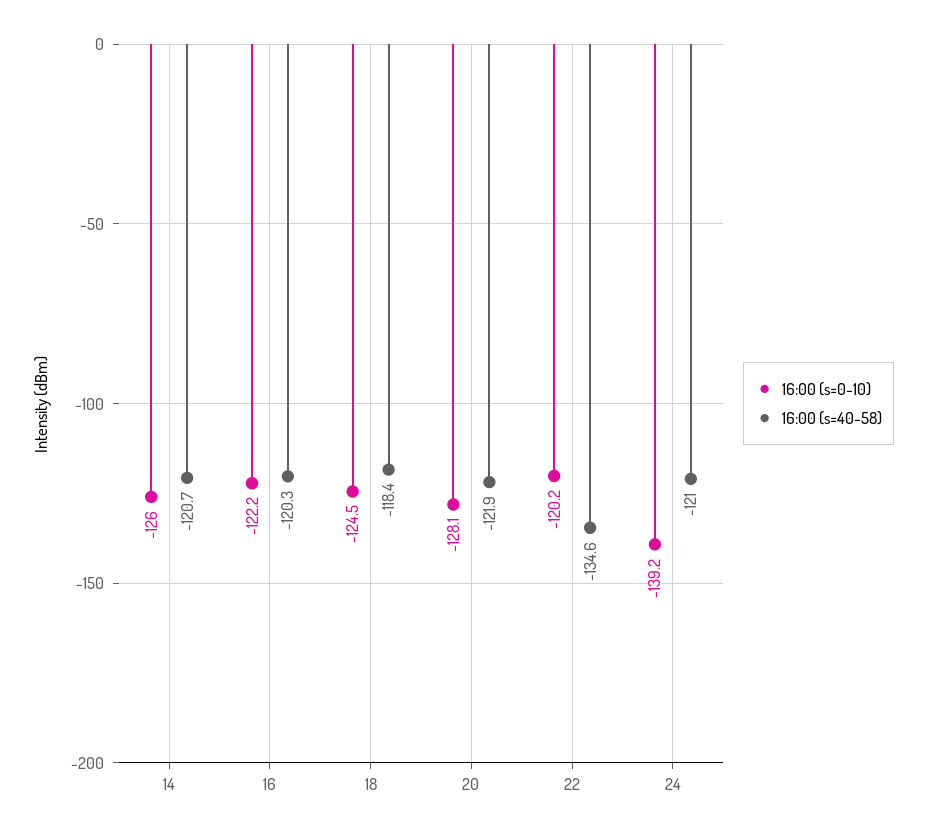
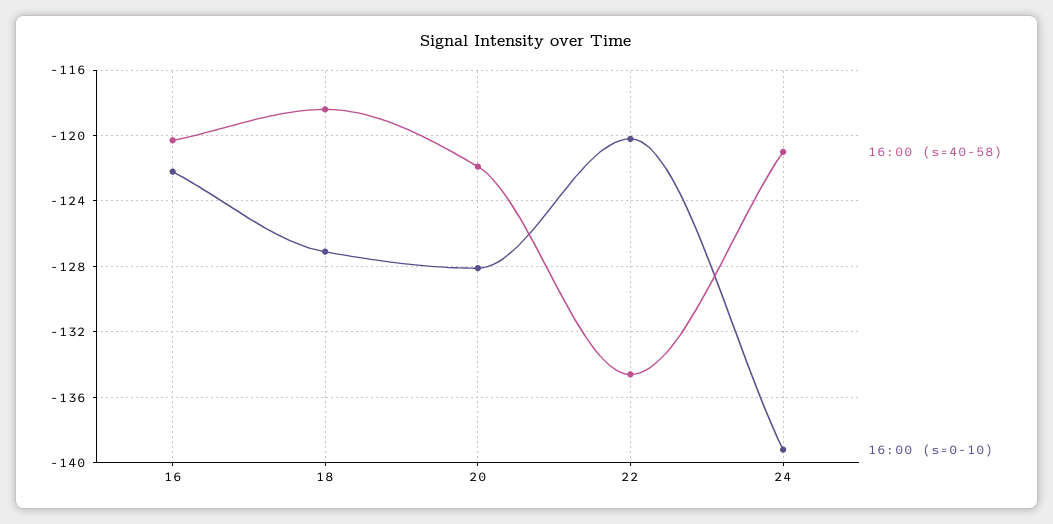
16:00 (s=0-10), 14: -126 -> none
16:00 (s=40-58), 14: -120.7 -> none
16:00 (s=0-10), 18: -124.5 -> -127

